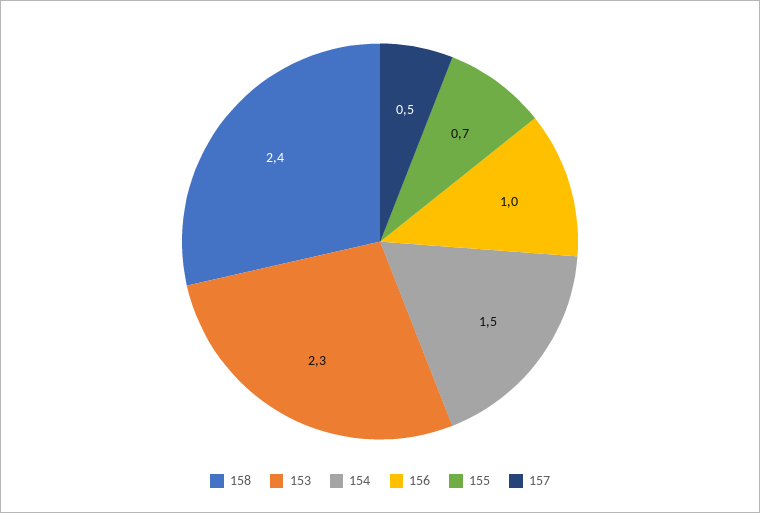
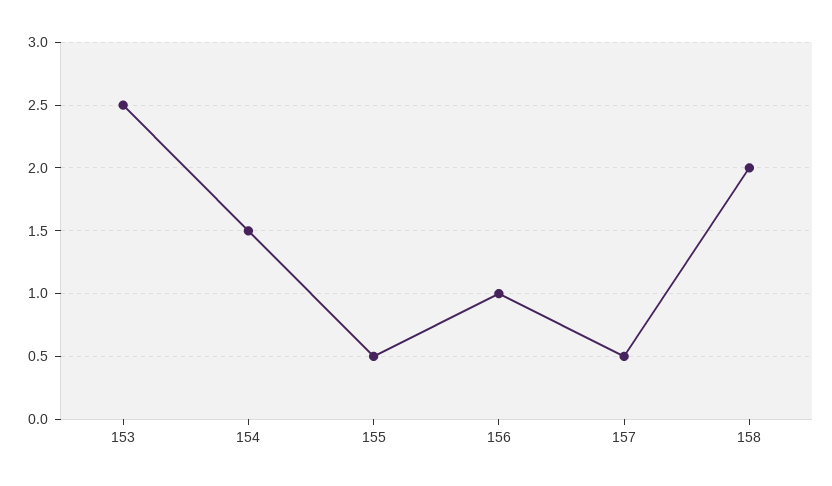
158: 2.4 -> 2
153: 2.3 -> 2.5
155: 0.7 -> 0.5

